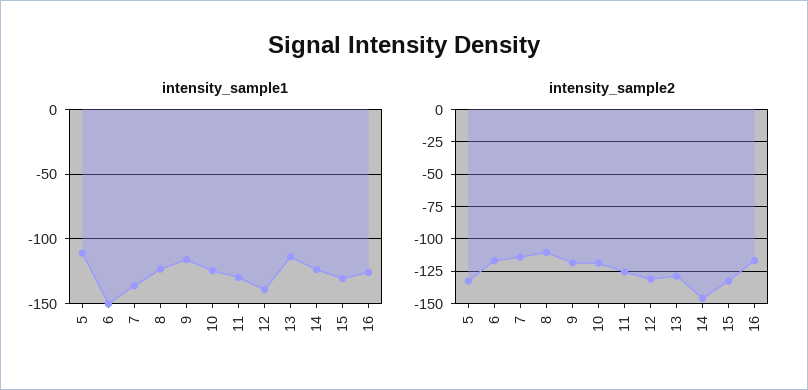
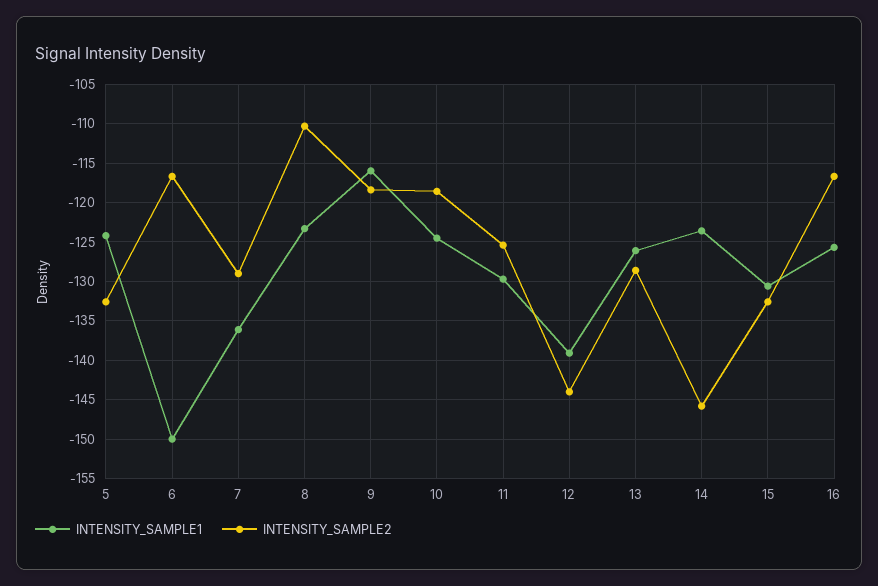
intensity_sample1, 5: -110 -> -124
intensity_sample1, 13: -115 -> -126
intensity_sample2, 7: -115 -> -129
intensity_sample2, 12: -130 -> -144

